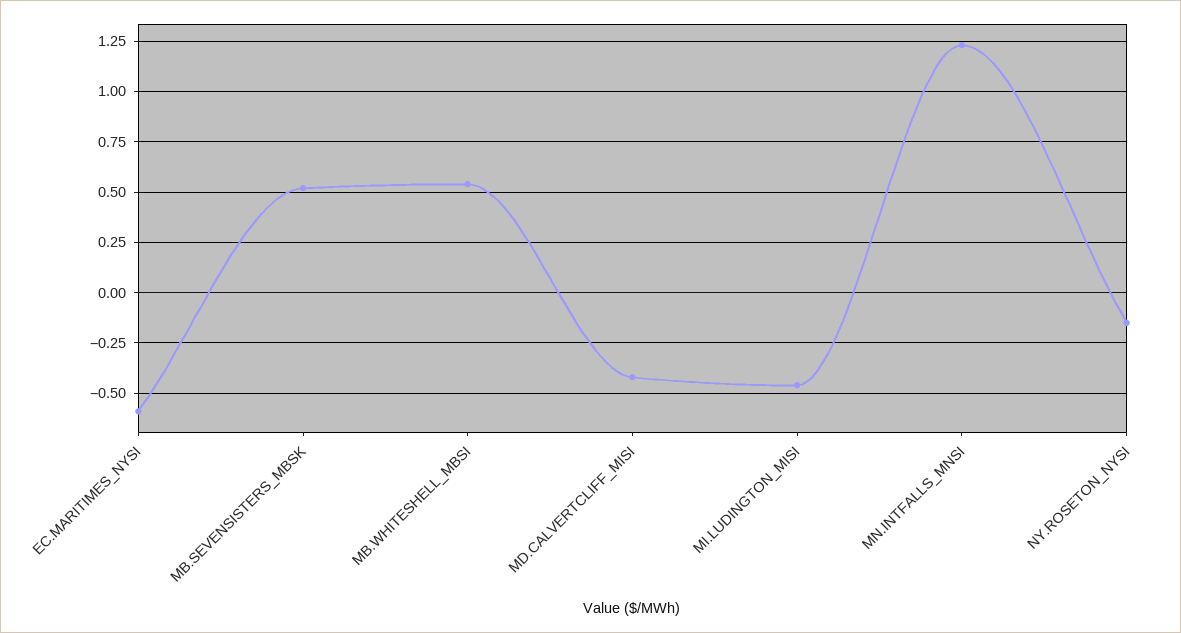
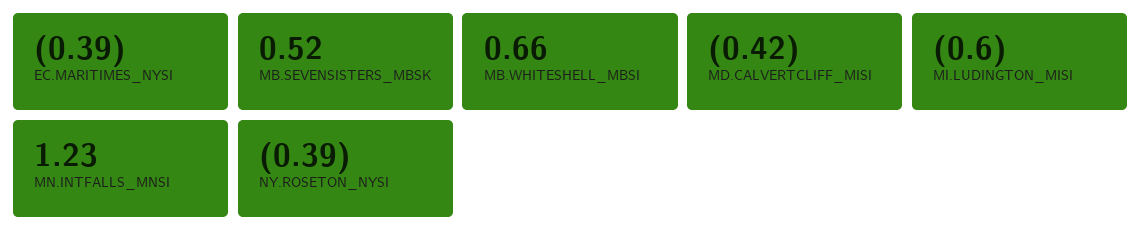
EC.MARITIMES_NYSI: -0.6 -> -0.39
MB.WHITESHELL_MBSI: 0.55 -> 0.66
MI.LUDINGTON_MISI: -0.45 -> -0.6
NY.ROSETON_NYSI: -0.15 -> -0.39

